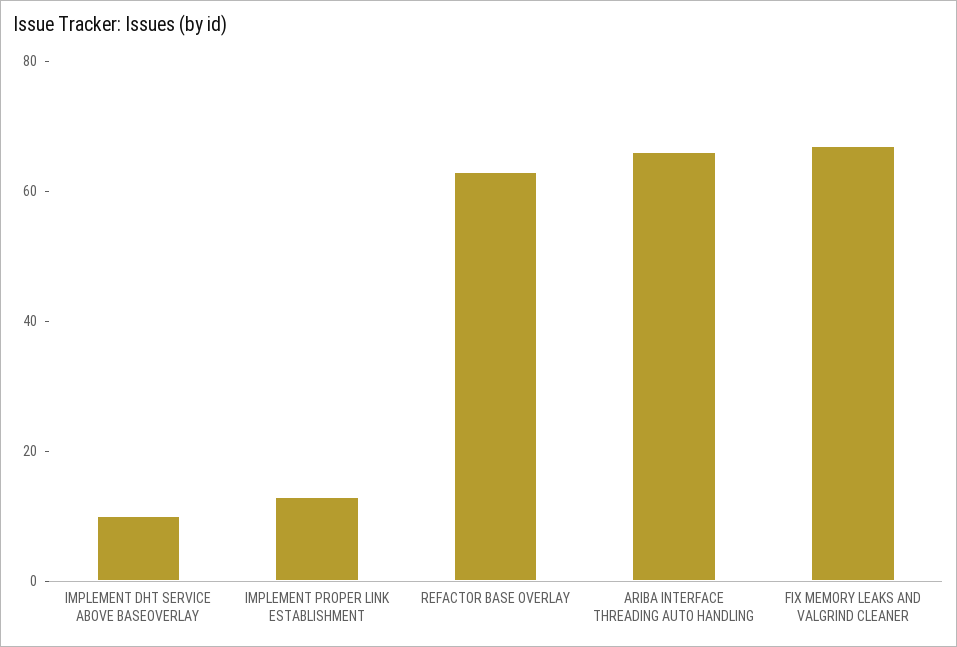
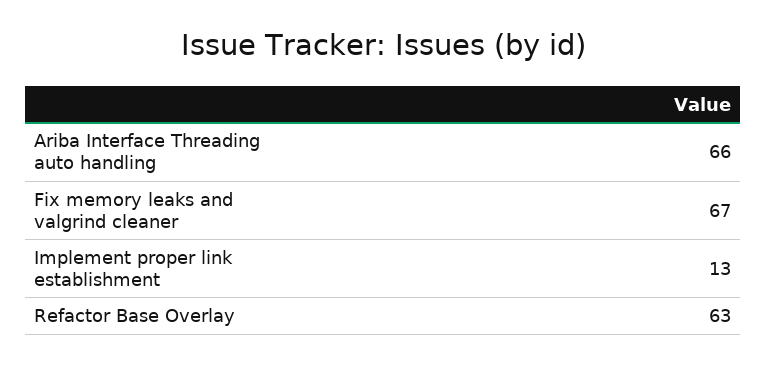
IMPLEMENT DHT SERVICE ABOVE BASEOVERLAY: 10 -> none

